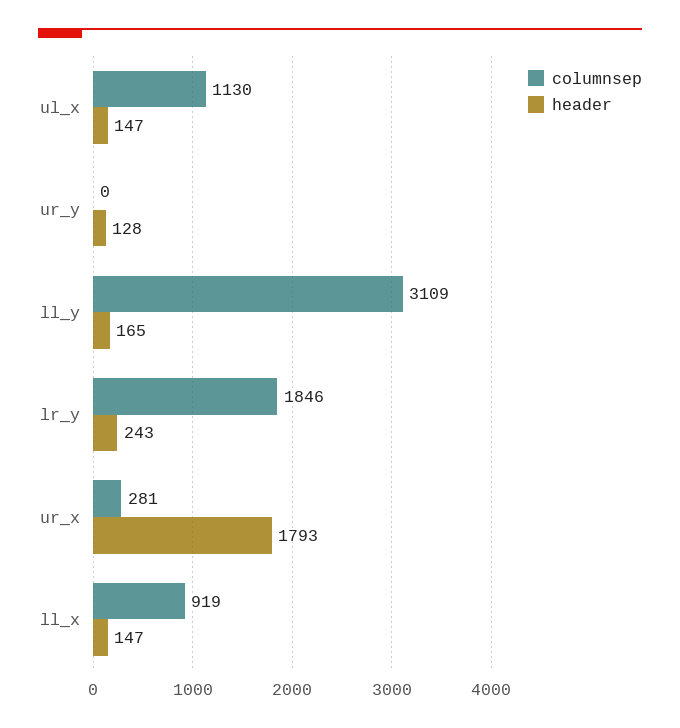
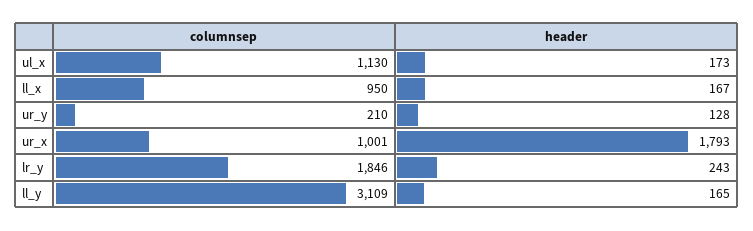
header, ul_x: 147 -> 173
columnsep, ur_y: 0 -> 210
columnsep, ur_x: 281 -> 1001
columnsep, ll_x: 919 -> 950
header, ll_x: 147 -> 167

